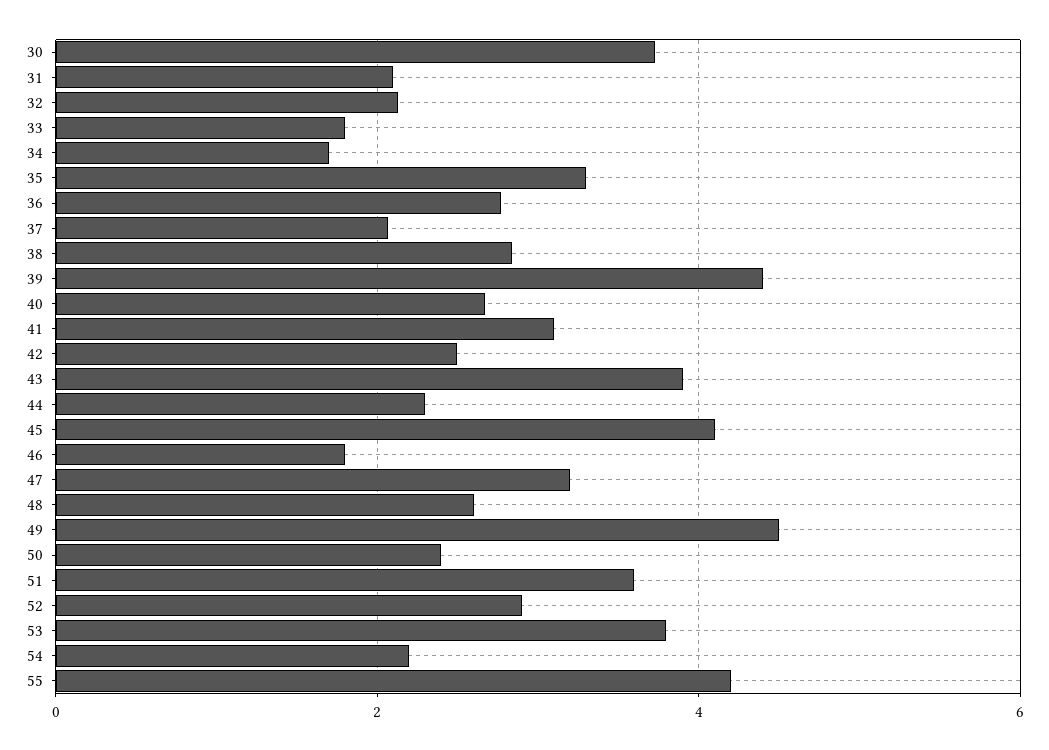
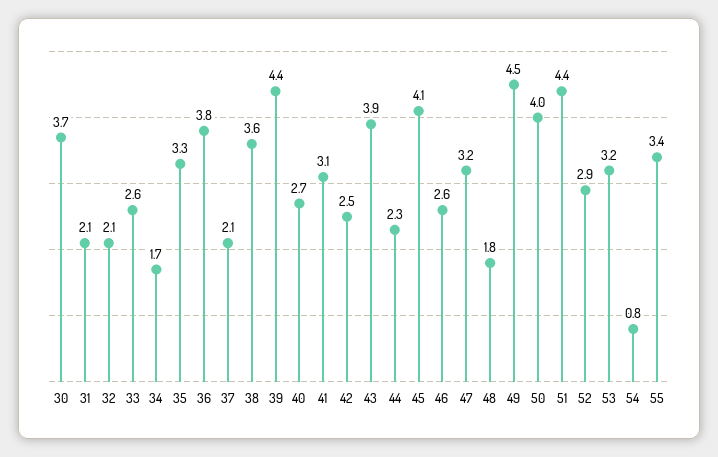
33: 1.8 -> 2.6
36: 2.8 -> 3.8
38: 2.8 -> 3.6
46: 1.8 -> 2.6
48: 2.6 -> 1.8
50: 2.4 -> 4
51: 3.6 -> 4.4
53: 3.8 -> 3.2
54: 2.2 -> 0.8
55: 4.2 -> 3.4

